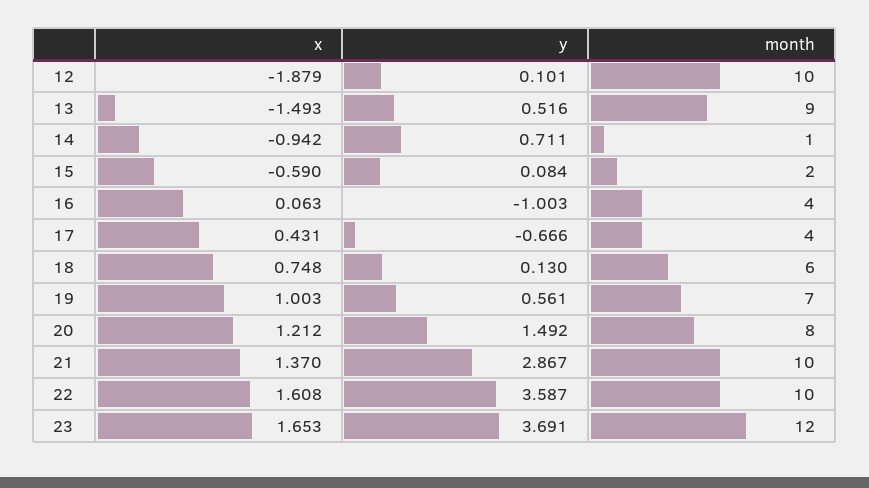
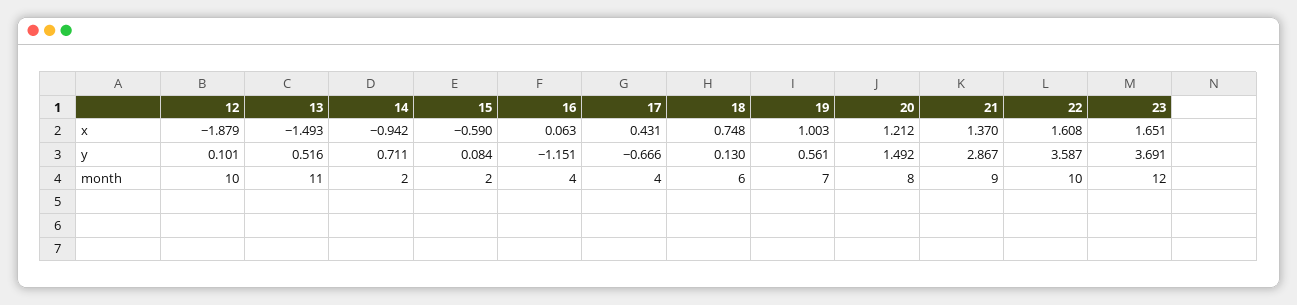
month, 13: 9 -> 11
month, 14: 1 -> 2
y, 16: -1.003 -> -1.151
month, 21: 10 -> 9
x, 23: 1.653 -> 1.651

